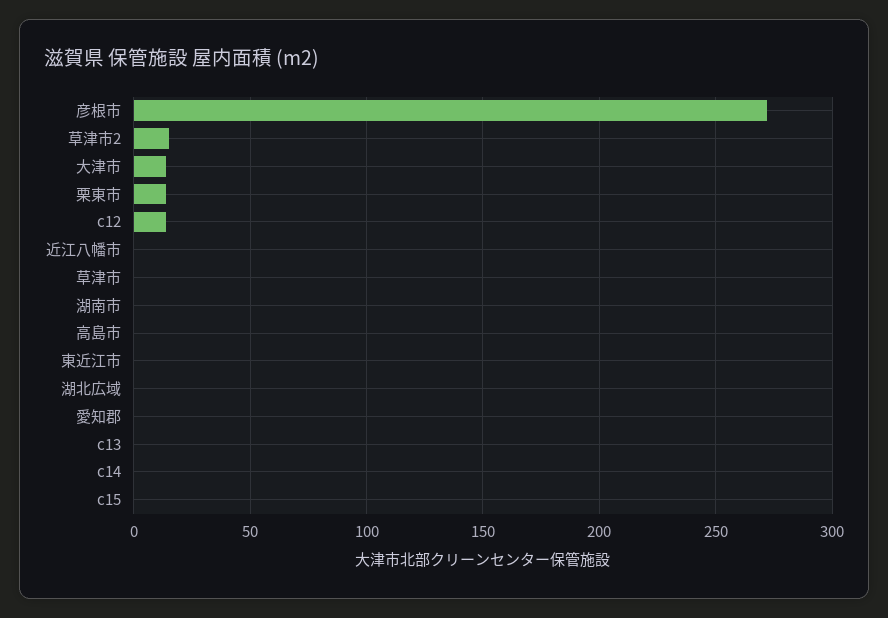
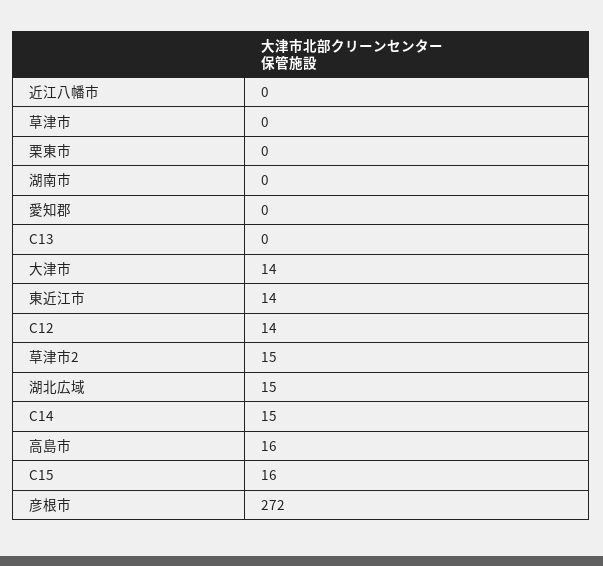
栗東市: 15 -> 0
高島市: 0 -> 16
東近江市: 0 -> 14
湖北広域: 0 -> 15
c14: 0 -> 15
c15: 0 -> 16

